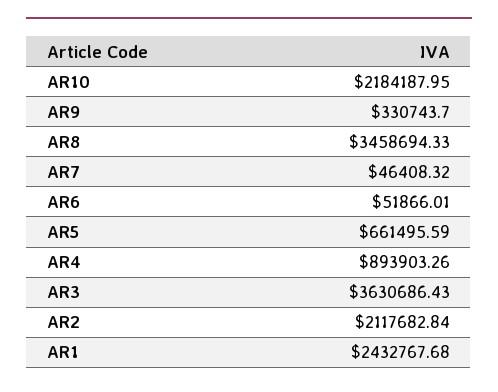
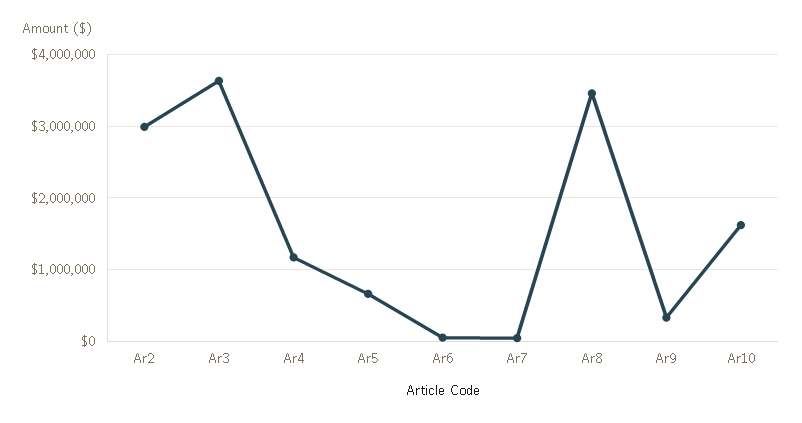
AR10: 2184187.95 -> 1600000
AR4: 893903.26 -> 1200000
AR2: 2117682.84 -> 3000000
AR1: 2432767.68 -> none

